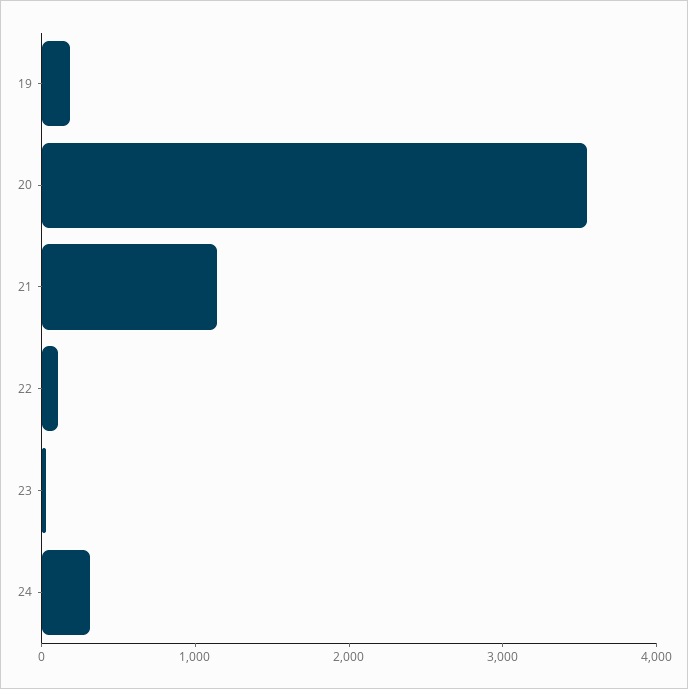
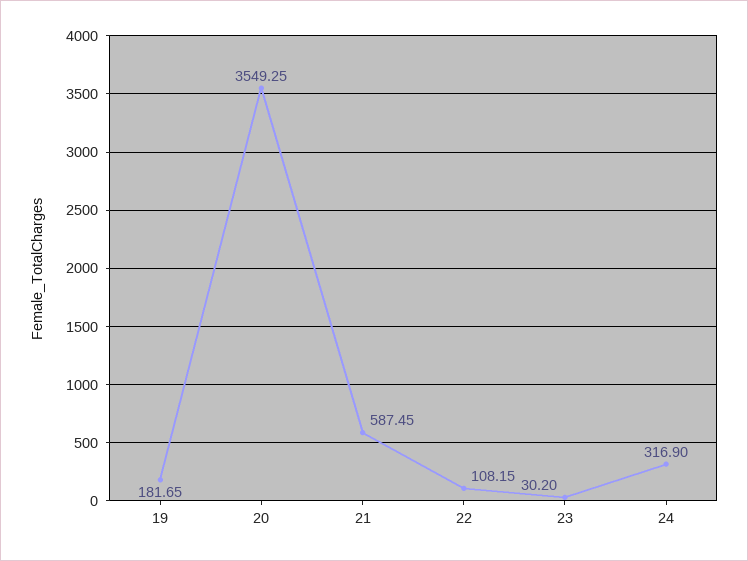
21: 1200 -> 587.45

